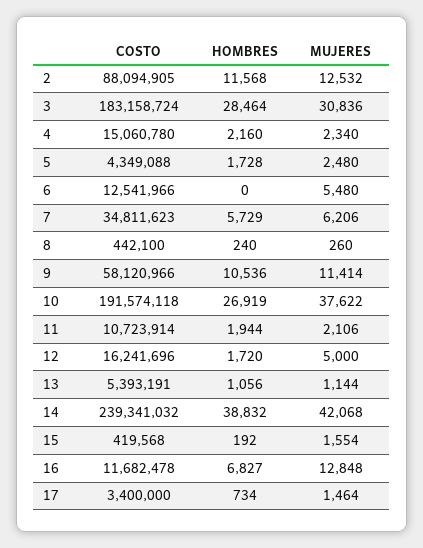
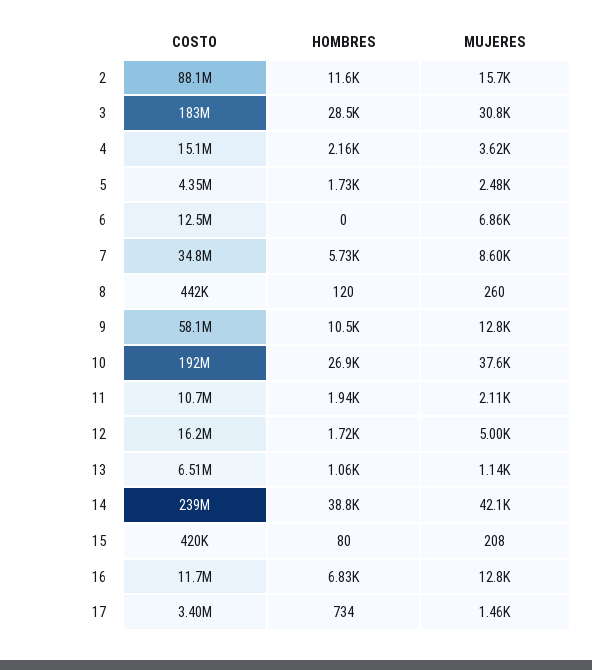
MUJERES, 2: 12532 -> 15700
MUJERES, 4: 2340 -> 3620
MUJERES, 6: 5480 -> 6860
MUJERES, 7: 6206 -> 8600
HOMBRES, 8: 240 -> 120
MUJERES, 9: 11414 -> 12800
COSTO, 13: 5393191 -> 6510000
HOMBRES, 15: 192 -> 80
MUJERES, 15: 1554 -> 208

